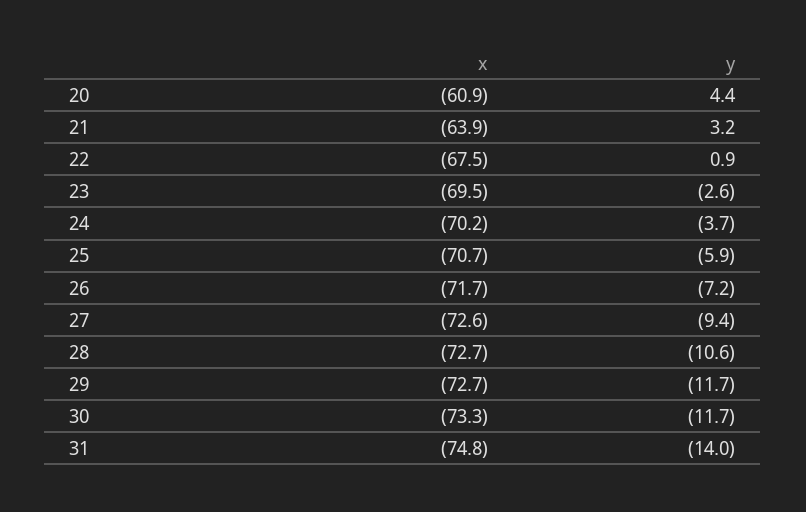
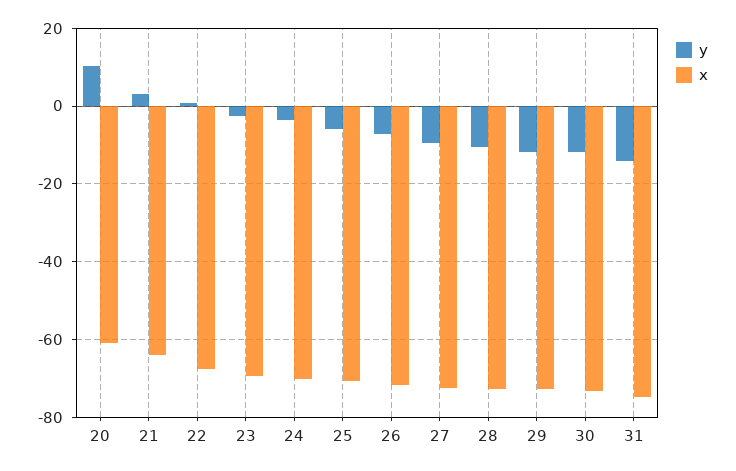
y, 20: 4.4 -> 10

